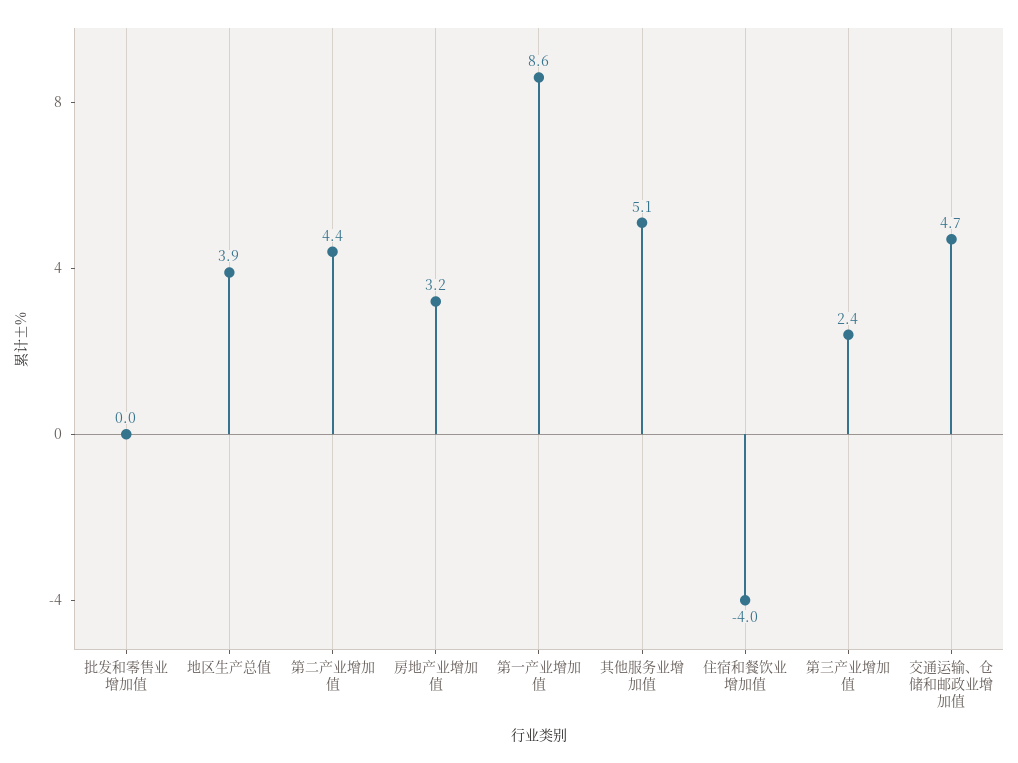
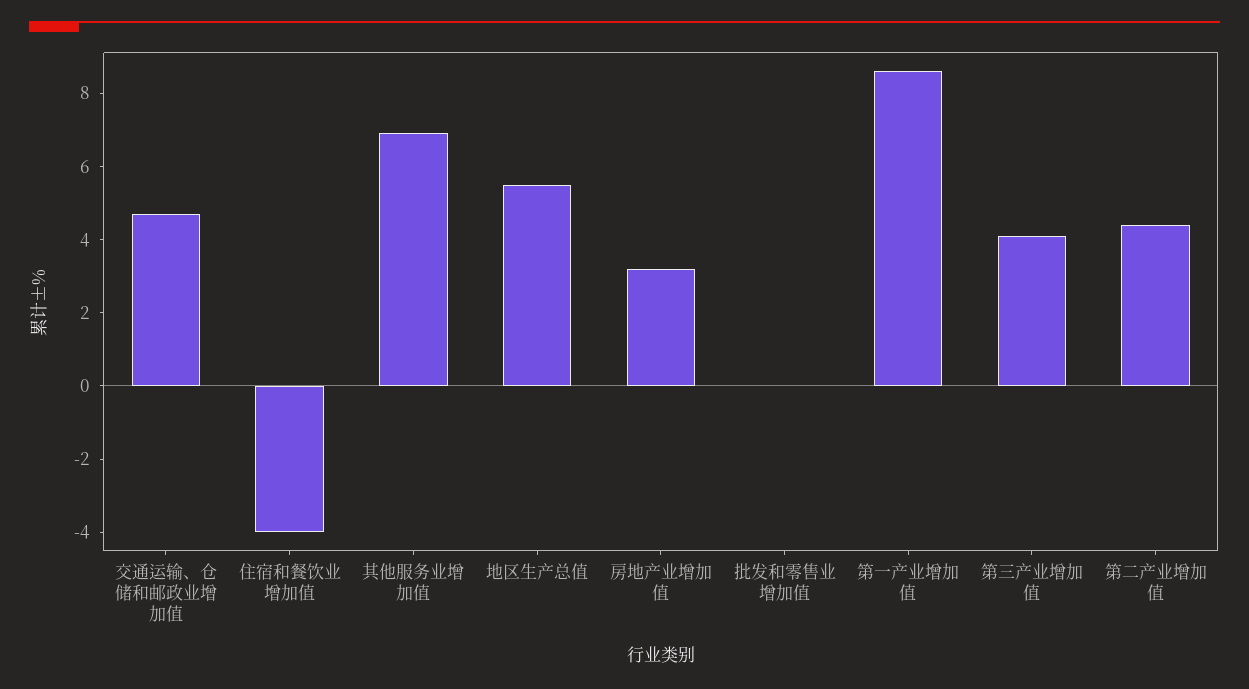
地区生产总值: 3.9 -> 5.5
其他服务业增加值: 5.1 -> 7
第三产业增加值: 2.4 -> 4

